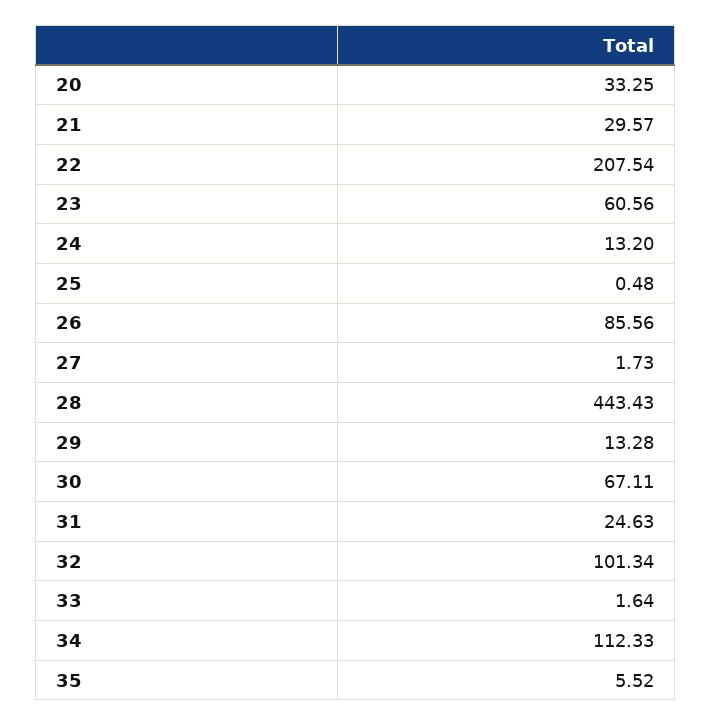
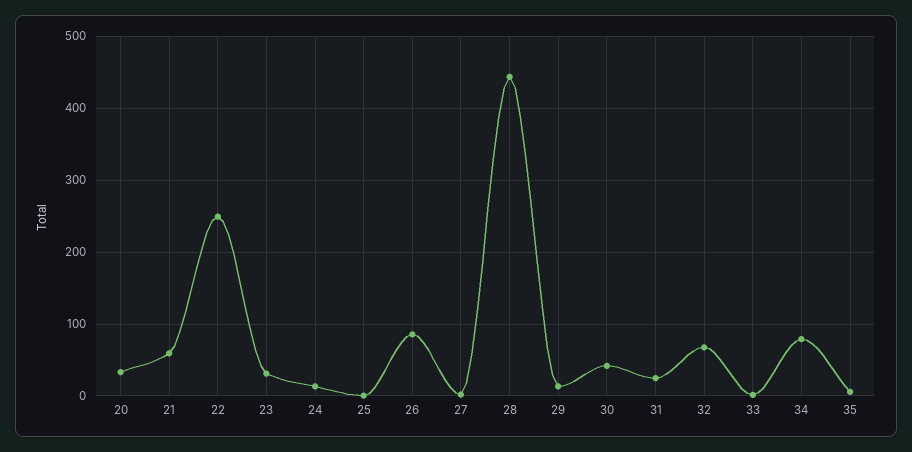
21: 29.57 -> 60
22: 207.54 -> 250
23: 60.56 -> 30
30: 67.11 -> 40
32: 101.34 -> 70
34: 112.33 -> 80

